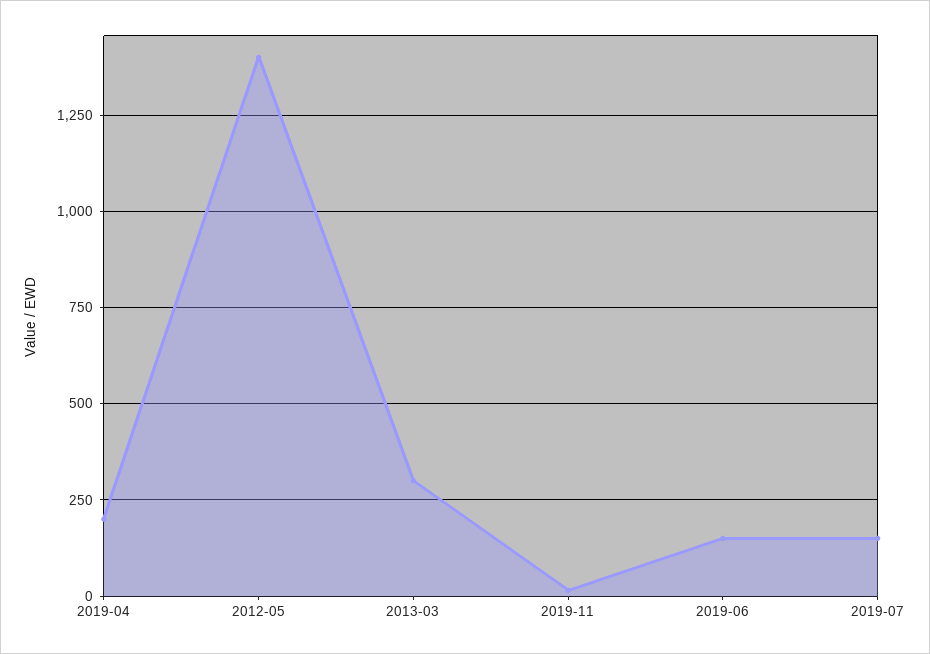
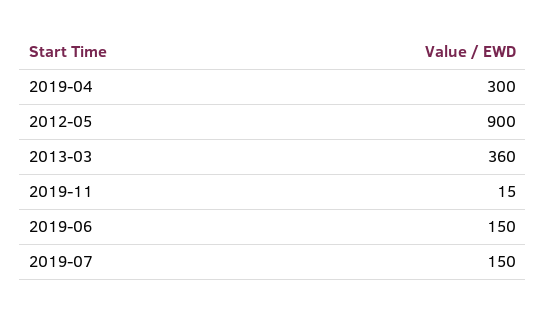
2019-04: 200 -> 300
2012-05: 1400 -> 900
2013-03: 300 -> 360

